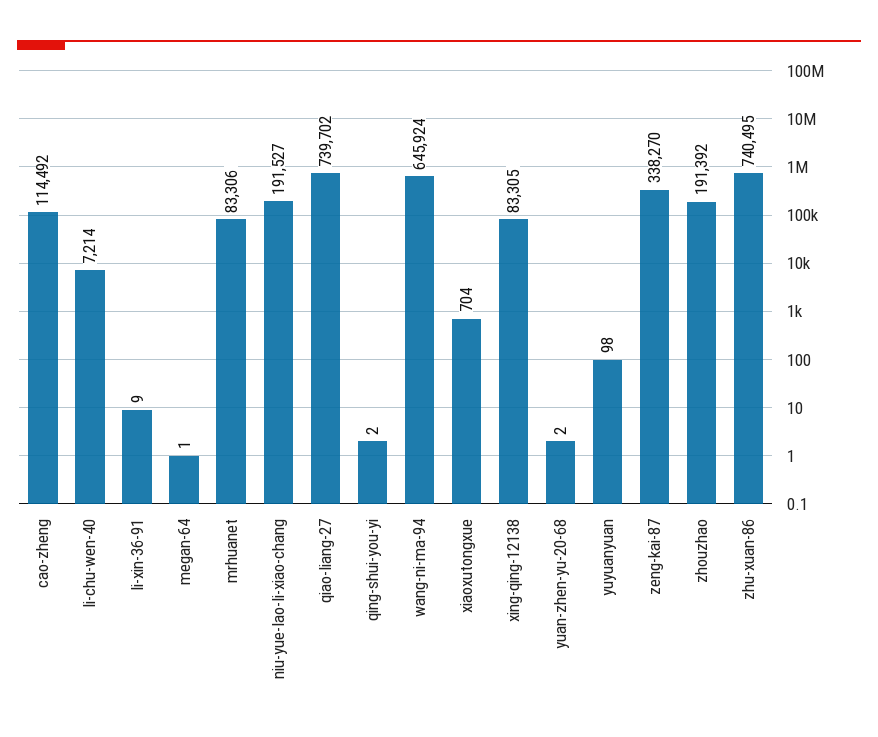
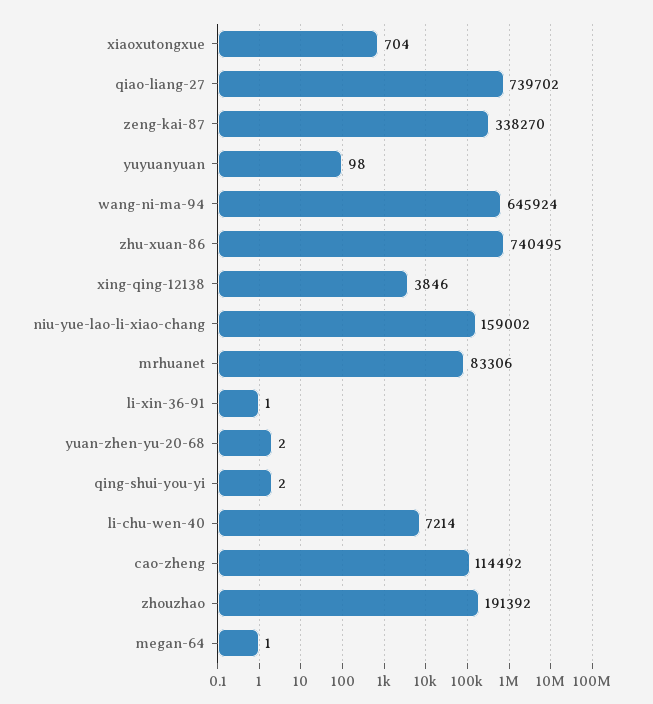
li-xin-36-91: 9 -> 1
niu-yue-lao-li-xiao-chang: 191527 -> 159002
xing-qing-12138: 83305 -> 3846

